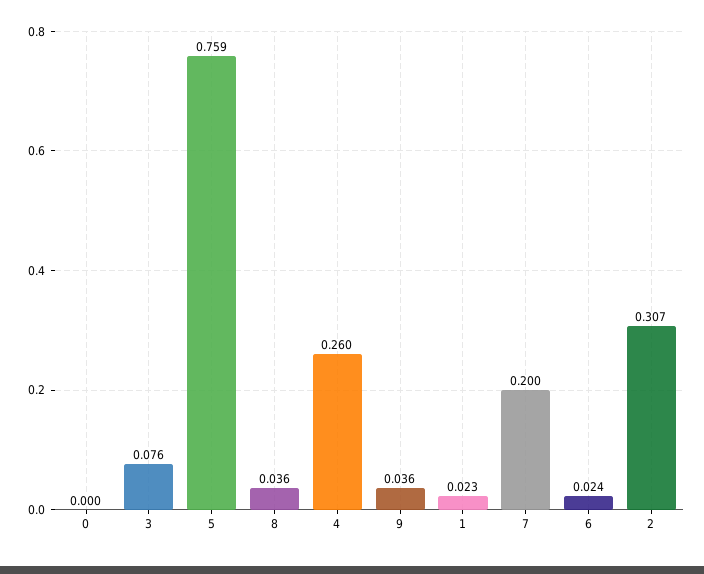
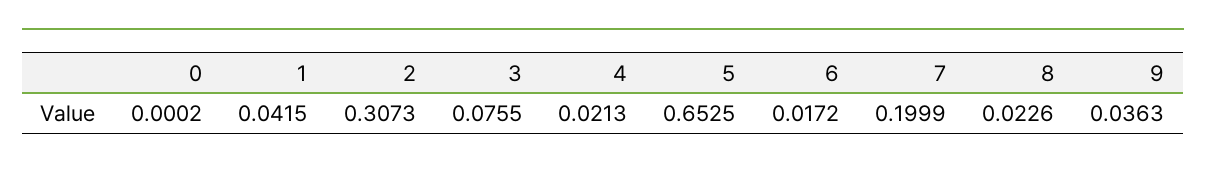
5: 0.759 -> 0.6525
8: 0.036 -> 0.0226
4: 0.26 -> 0.0213
1: 0.023 -> 0.0415
6: 0.024 -> 0.0172

